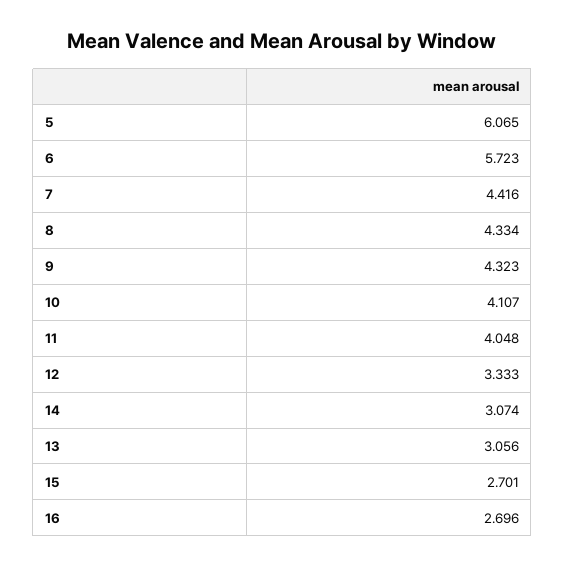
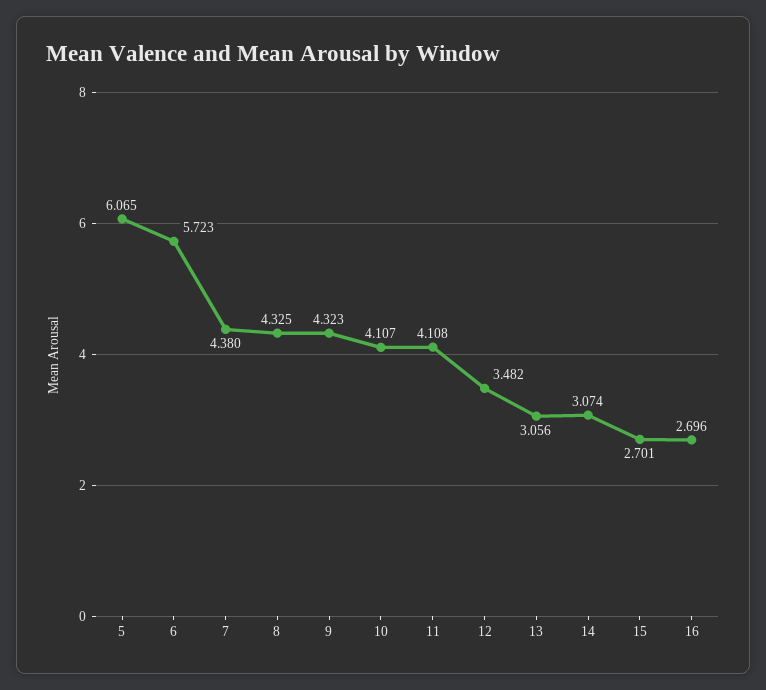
7: 4.416 -> 4.38
8: 4.334 -> 4.325
11: 4.048 -> 4.108
12: 3.333 -> 3.482

